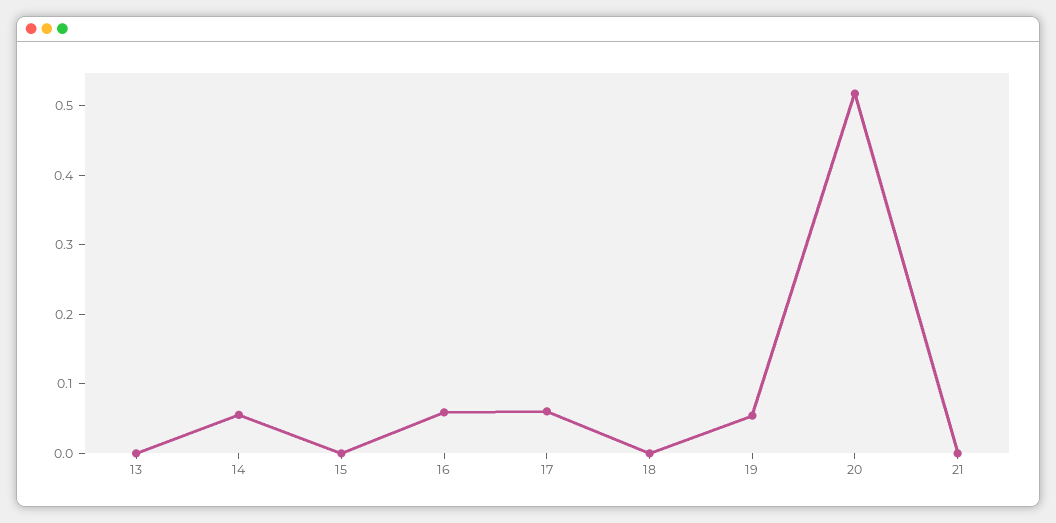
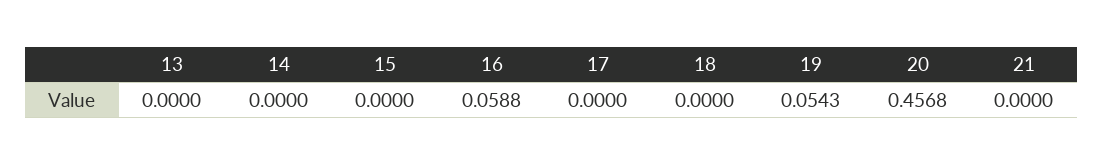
14: 0.06 -> 0
17: 0.06 -> 0
20: 0.52 -> 0.4568

